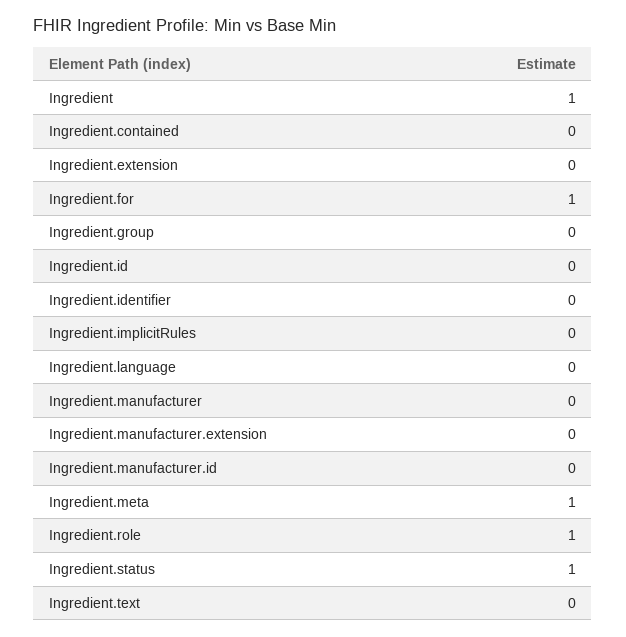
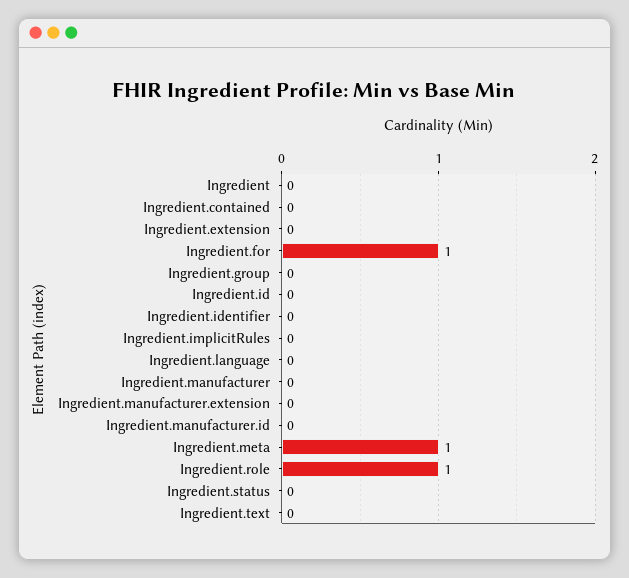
Ingredient: 1 -> 0
Ingredient.status: 1 -> 0

